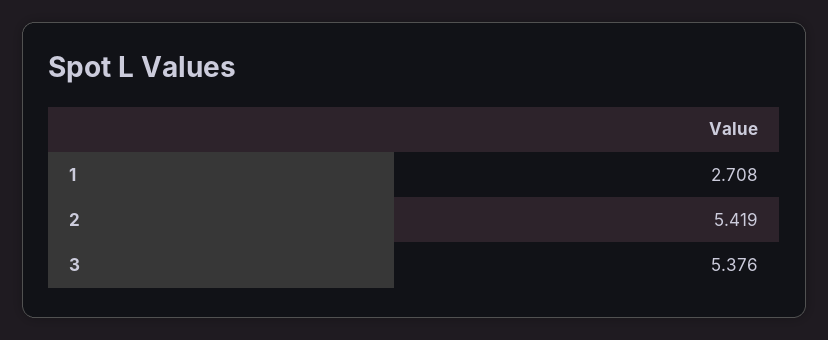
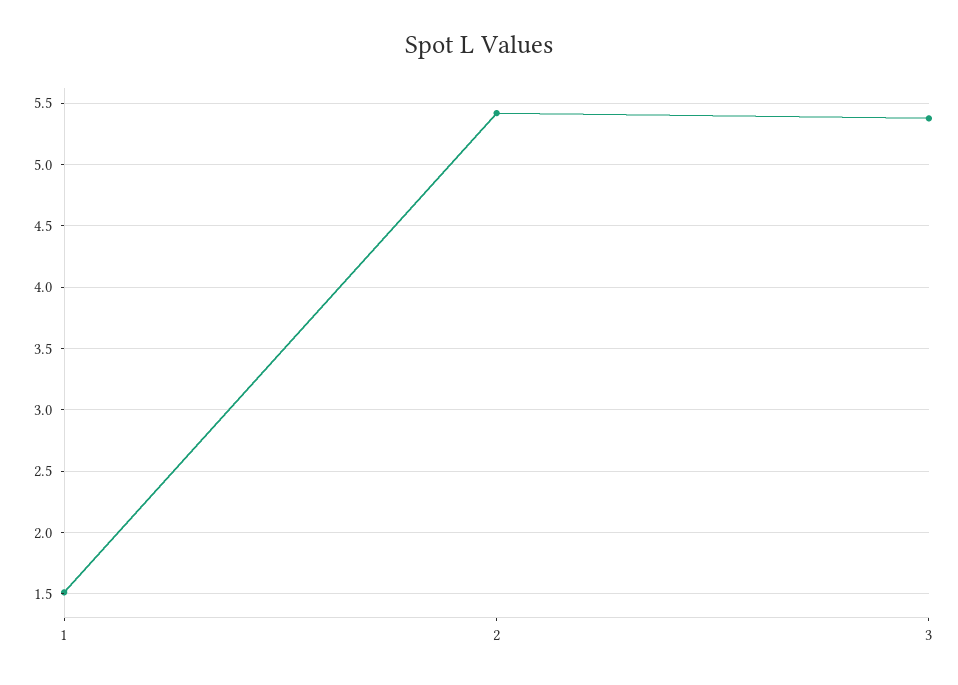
1: 2.708 -> 1.5

